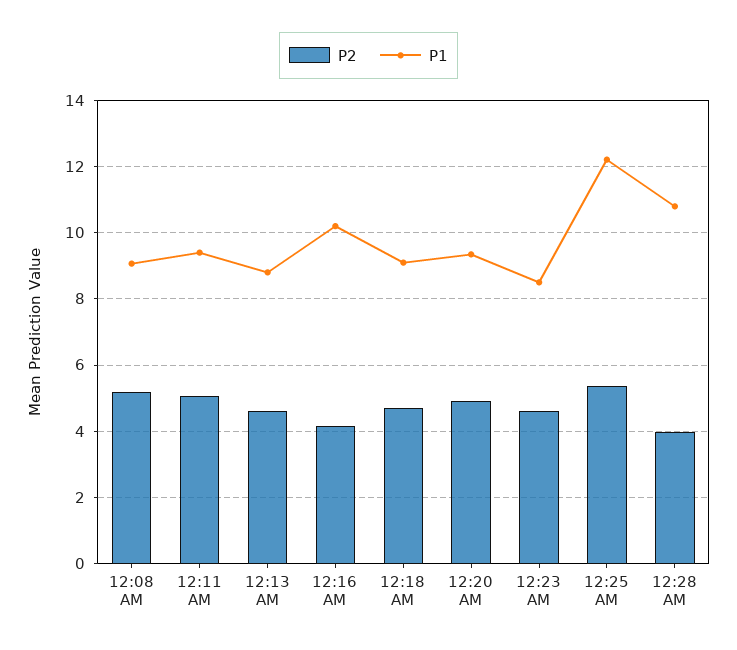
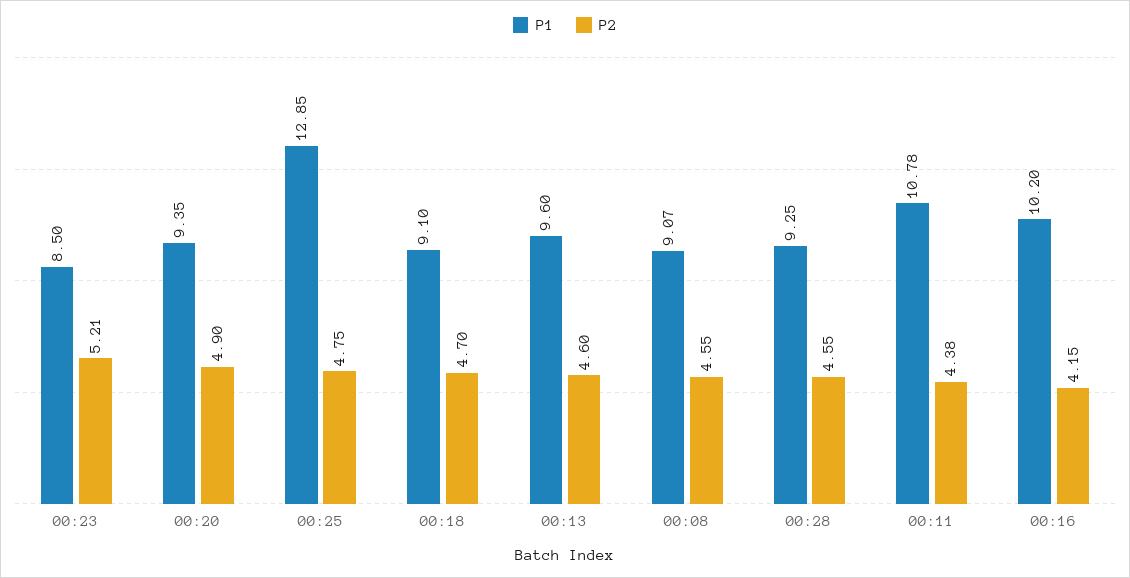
P2, 12:08 AM: 5.2 -> 4.55
P2, 12:11 AM: 5 -> 4.38
P1, 12:11 AM: 9.4 -> 10.78
P1, 12:13 AM: 8.8 -> 9.6
P2, 12:23 AM: 4.6 -> 5.21
P2, 12:25 AM: 5.4 -> 4.75
P1, 12:25 AM: 12.2 -> 12.85
P2, 12:28 AM: 4 -> 4.55
P1, 12:28 AM: 10.8 -> 9.25

